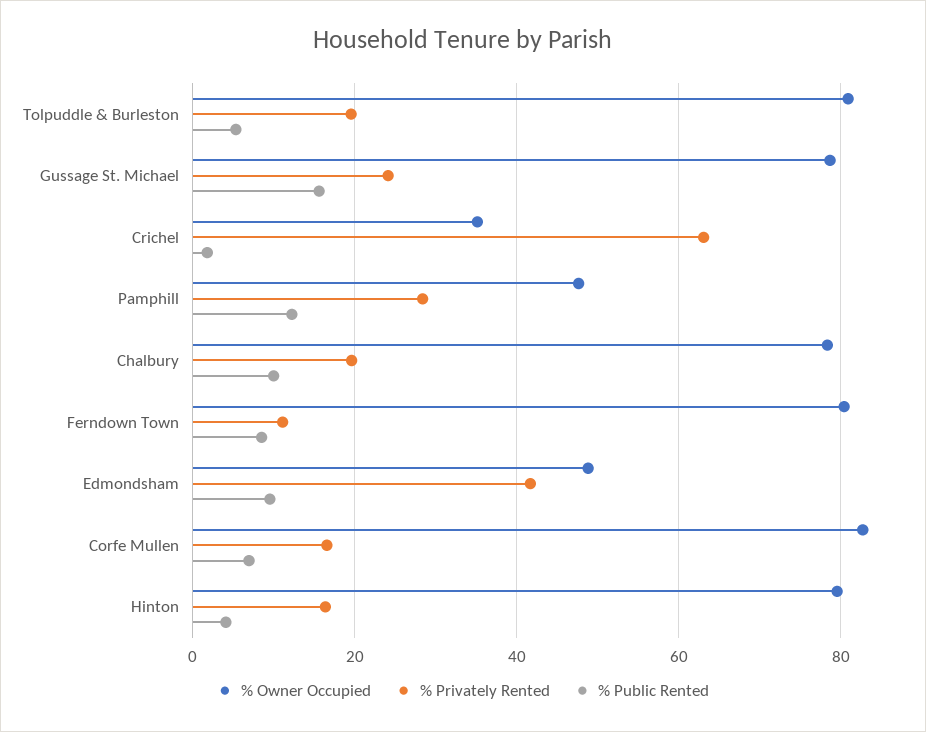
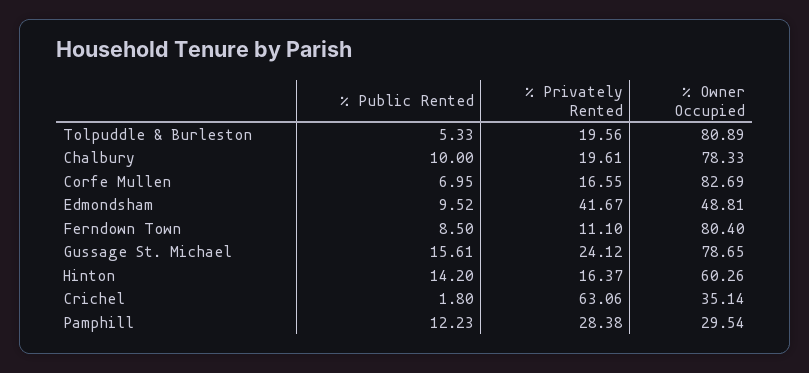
% Owner Occupied, Pamphill: 48 -> 29.54
% Owner Occupied, Hinton: 80 -> 60.26
% Public Rented, Hinton: 4 -> 14.2

